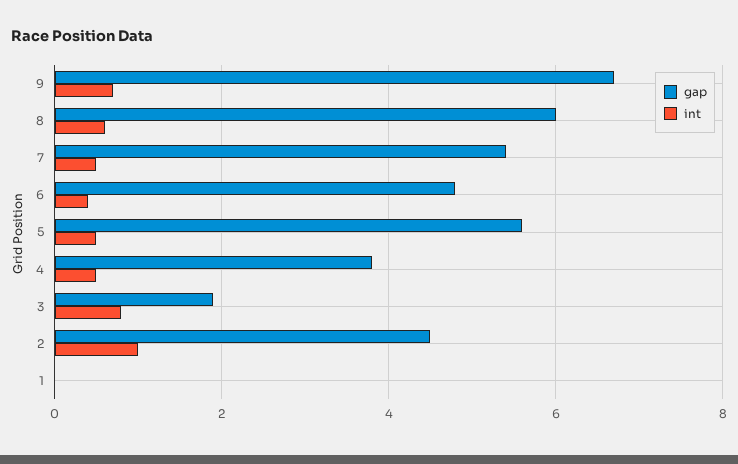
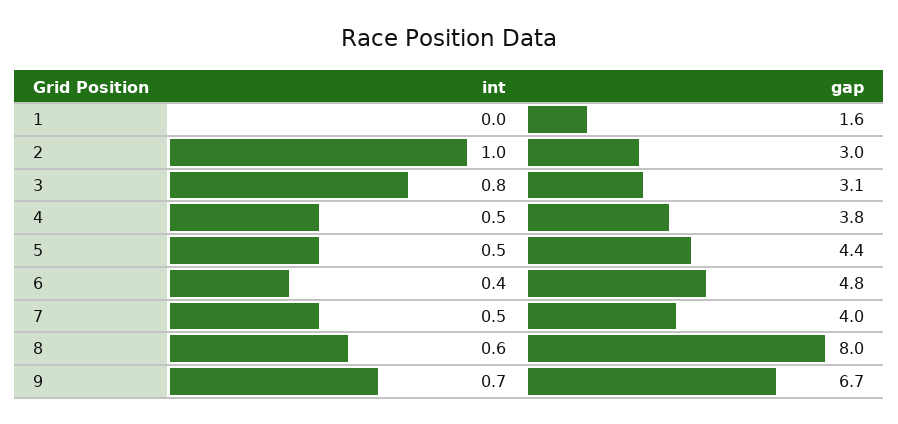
gap, 8: 6 -> 8
gap, 7: 5.5 -> 4
gap, 5: 5.5 -> 4.4
gap, 3: 2 -> 3.1
gap, 2: 4.5 -> 3
gap, 1: 0 -> 1.6

